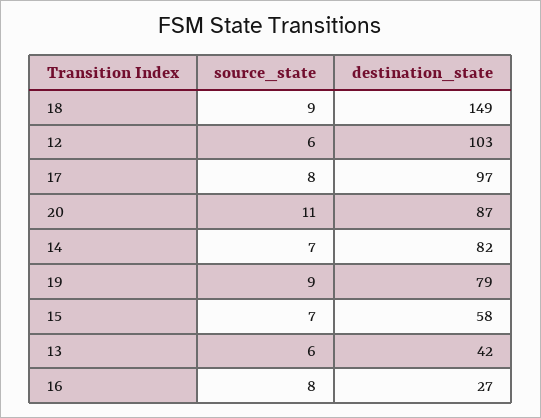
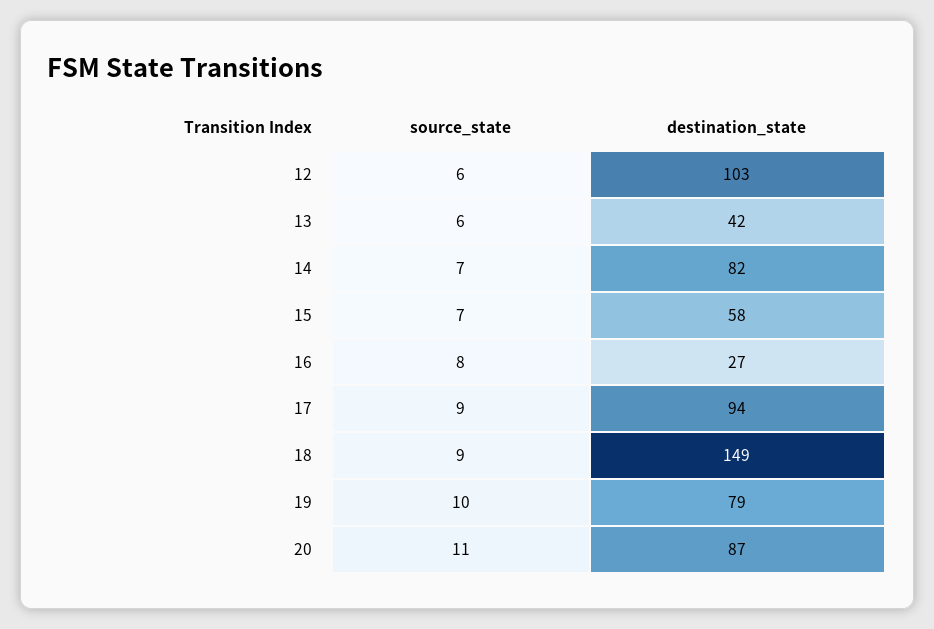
source_state, 17: 8 -> 9
destination_state, 17: 97 -> 94
source_state, 19: 9 -> 10

